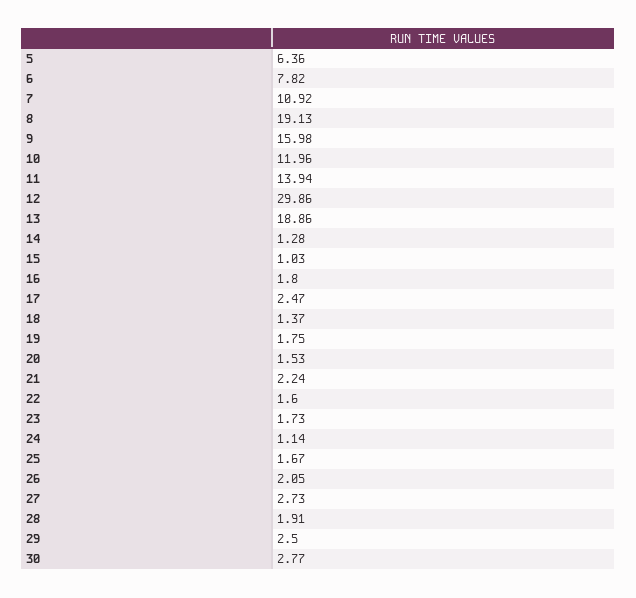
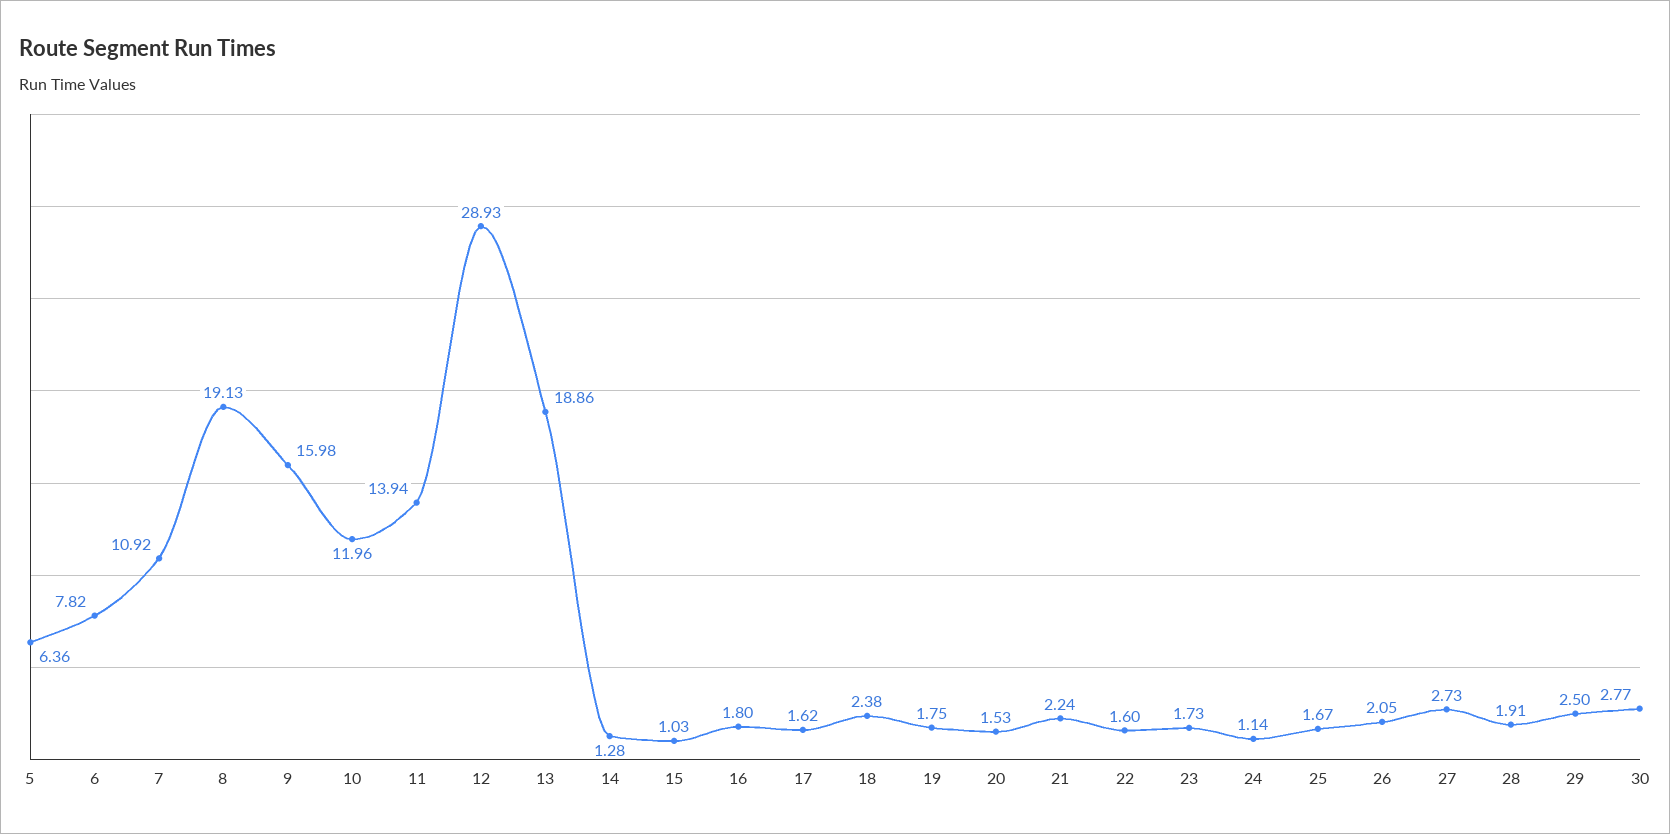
12: 29.86 -> 28.93
17: 2.47 -> 1.62
18: 1.37 -> 2.38

